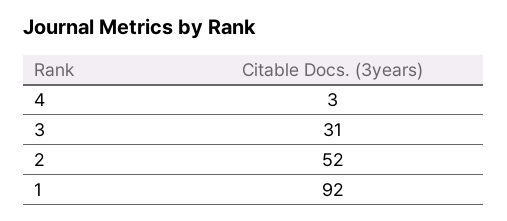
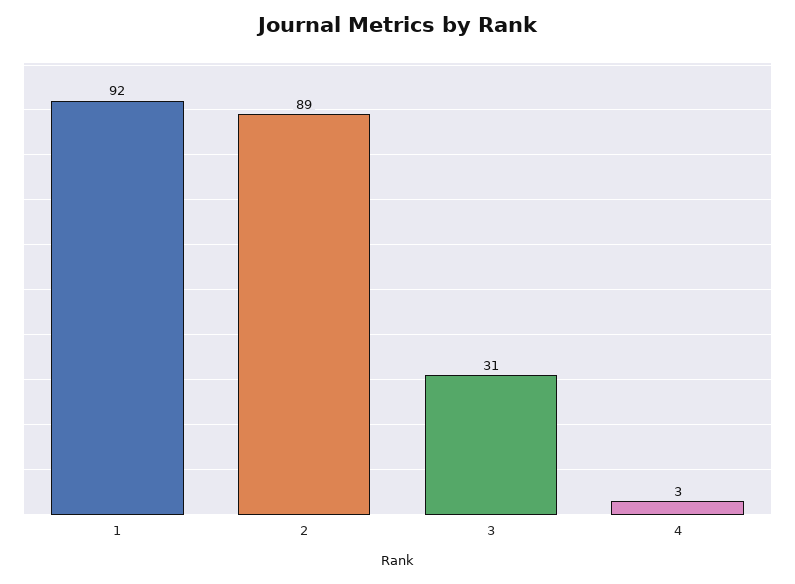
2: 52 -> 89

